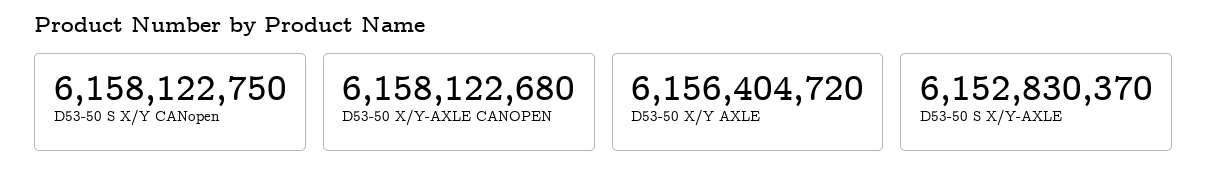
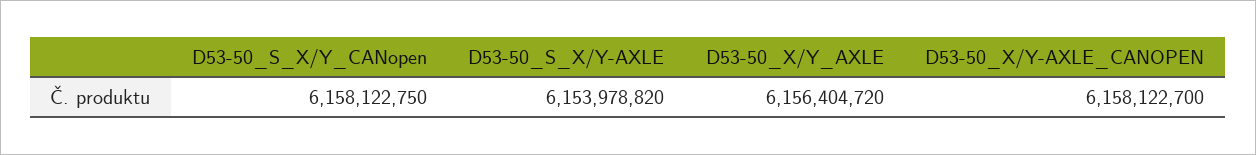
D53-50 X/Y-AXLE CANOPEN: 6158122680 -> 6158122700
D53-50 S X/Y-AXLE: 6152830370 -> 6153978820

